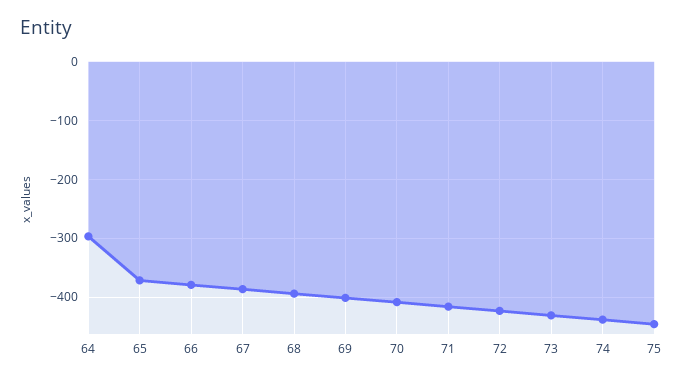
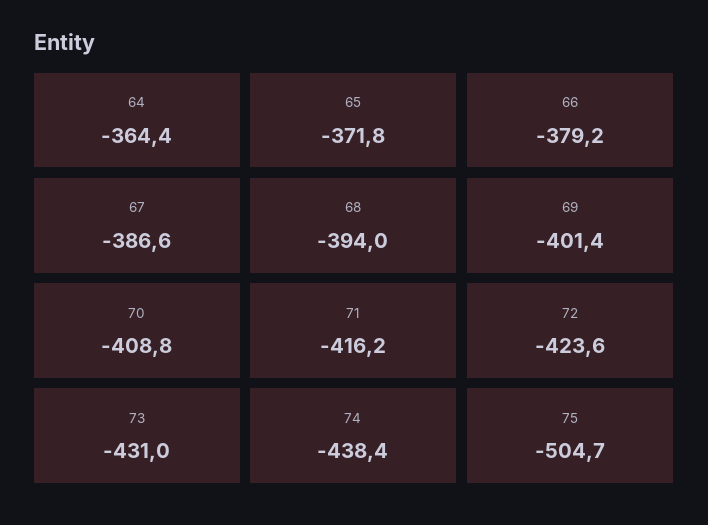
64: -300 -> -364.4
75: -440 -> -504.7

